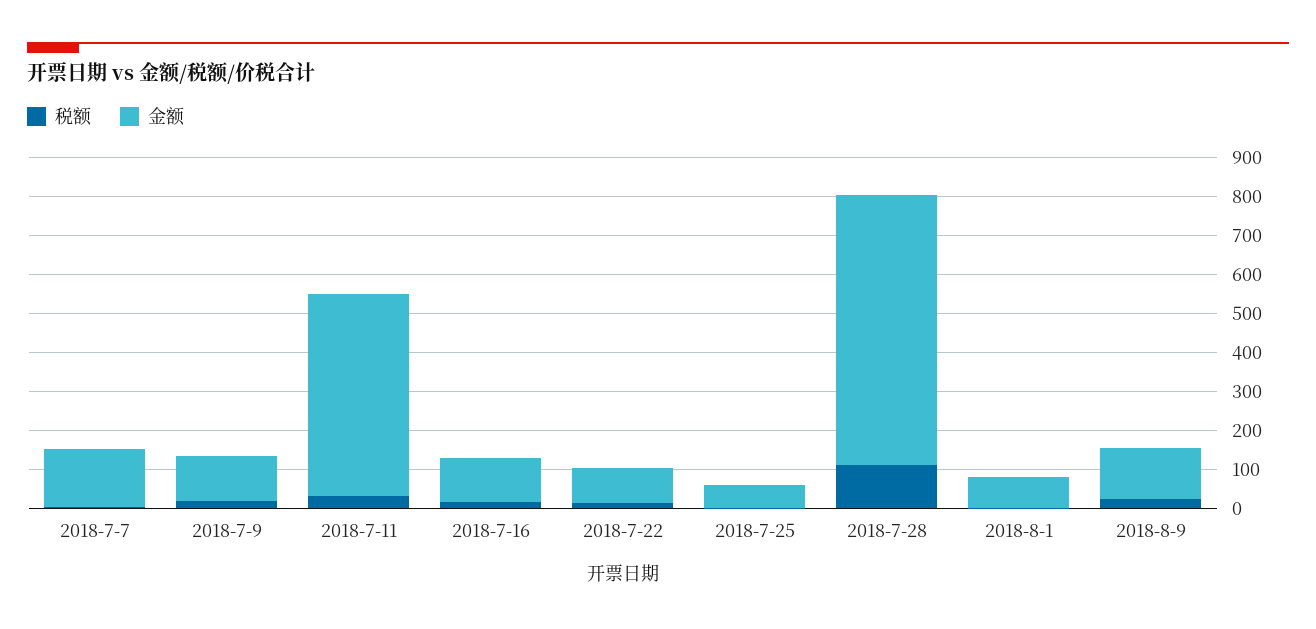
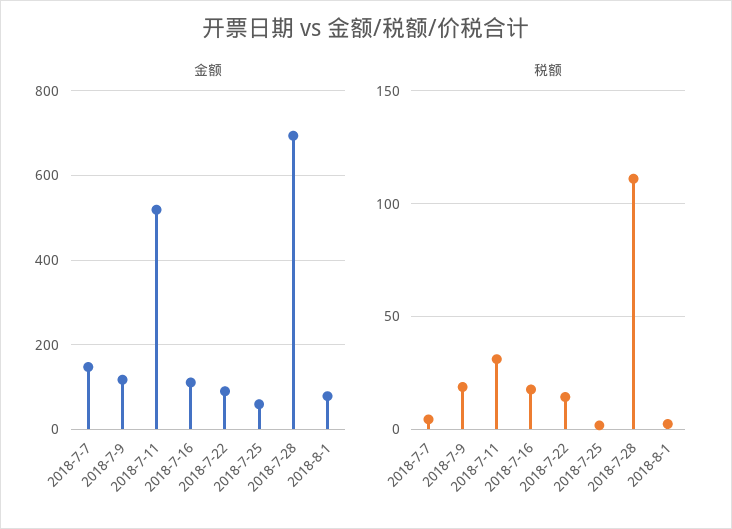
税额, 2018-8-9: 25 -> none
金额, 2018-8-9: 125 -> none

